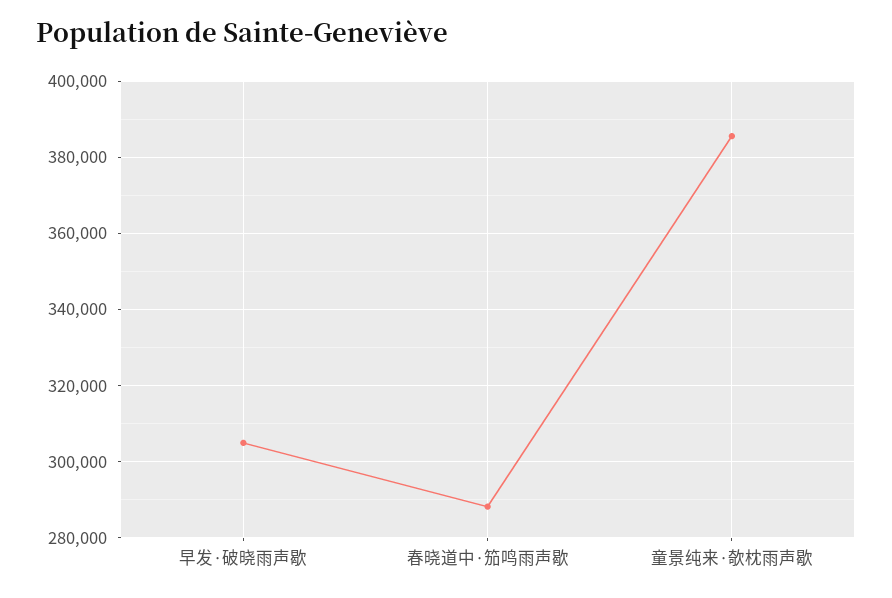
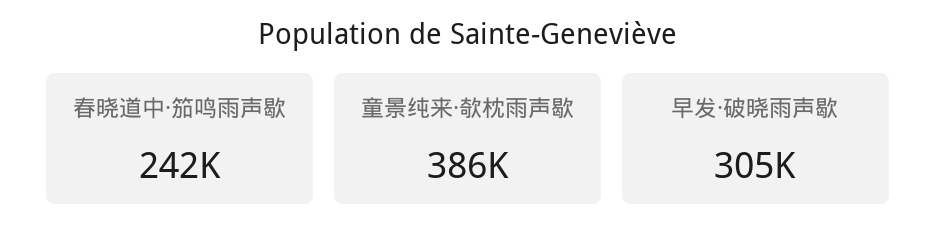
春晓道中·笳鸣雨声歇: 288000 -> 242000

